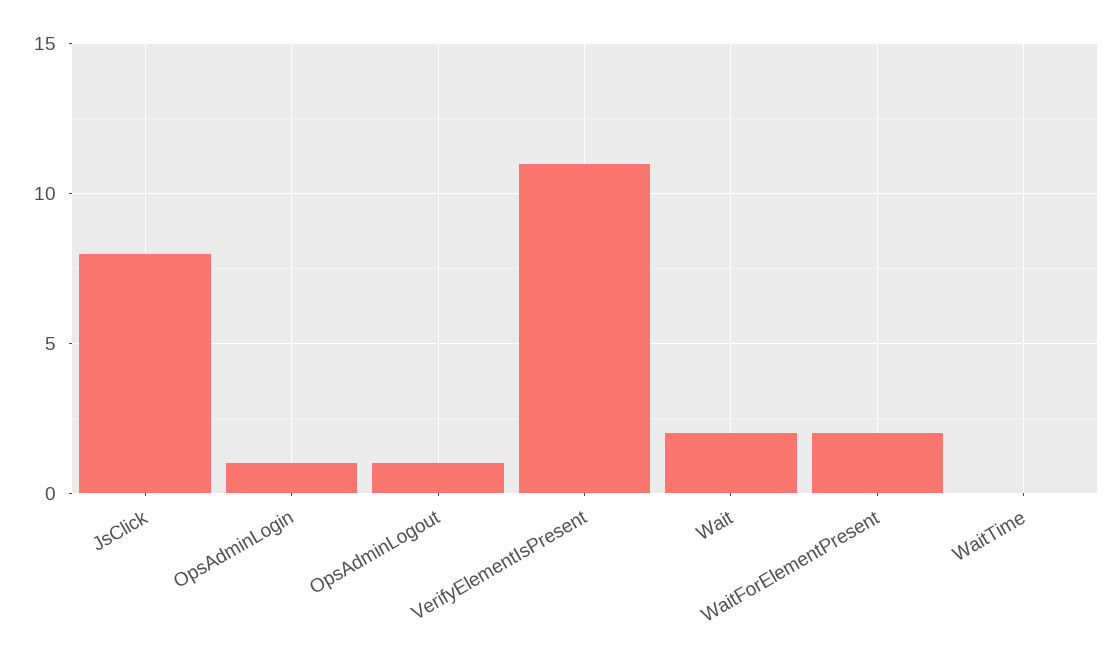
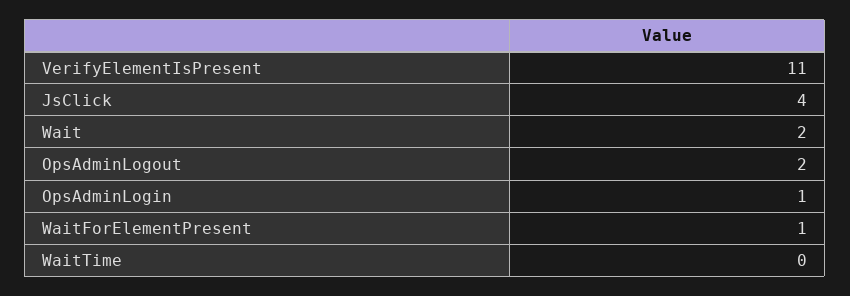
JsClick: 8 -> 4
OpsAdminLogout: 1 -> 2
WaitForElementPresent: 2 -> 1

